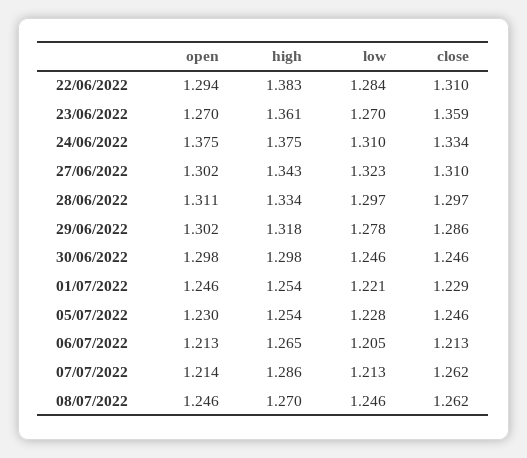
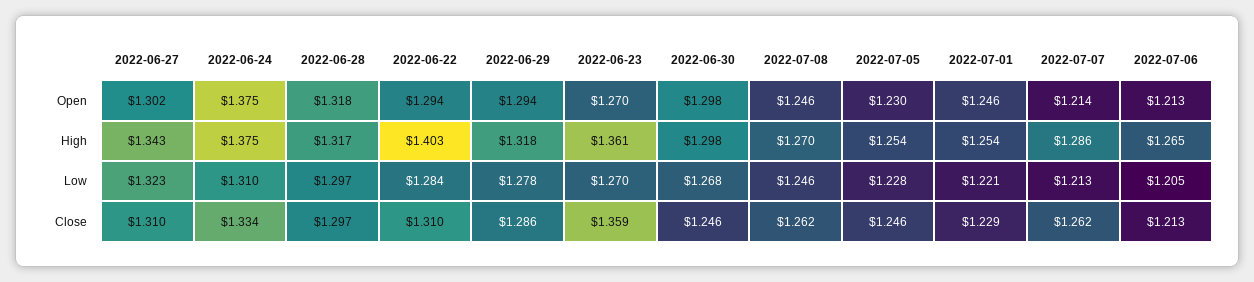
high, 22/06/2022: 1.383 -> 1.403
open, 28/06/2022: 1.311 -> 1.318
high, 28/06/2022: 1.334 -> 1.317
open, 29/06/2022: 1.302 -> 1.294
low, 30/06/2022: 1.246 -> 1.268

